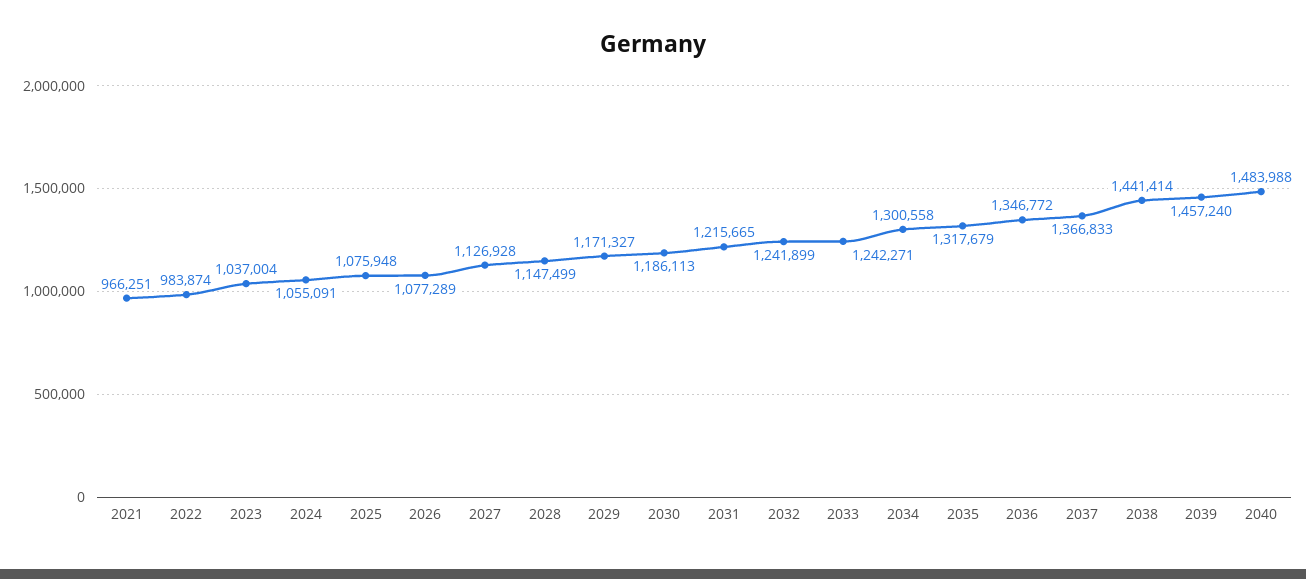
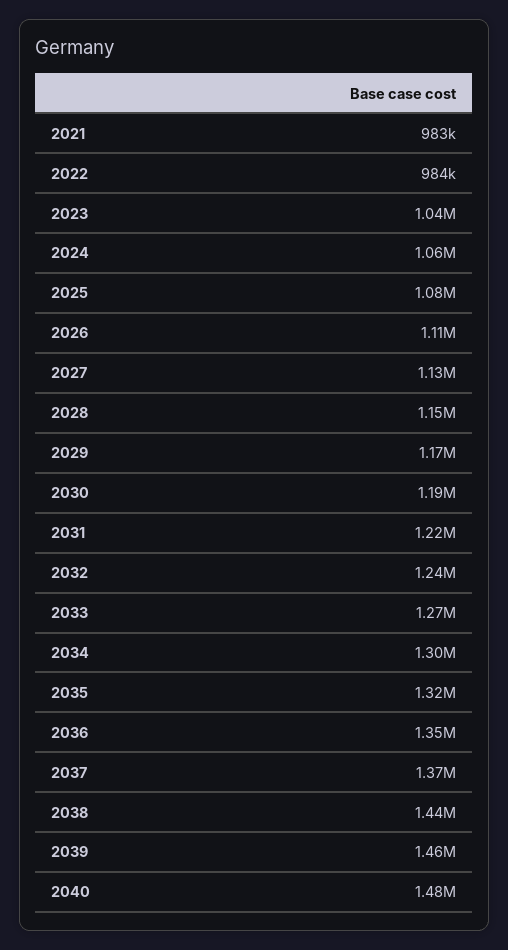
2021: 966251 -> 983000
2026: 1077289 -> 1110000
2033: 1242271 -> 1270000

